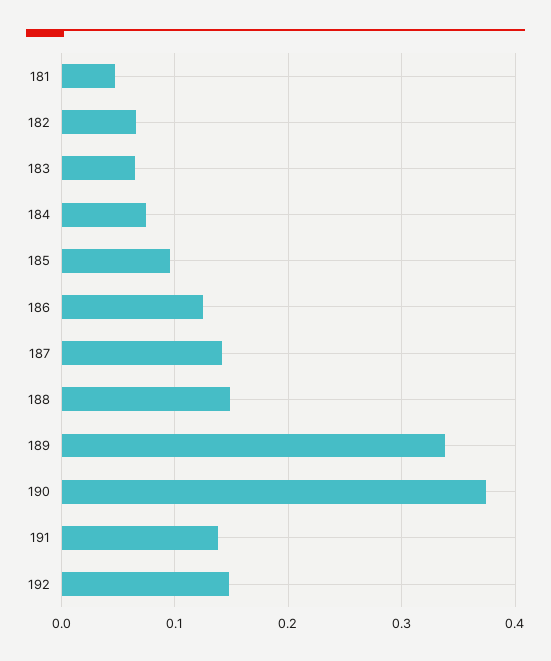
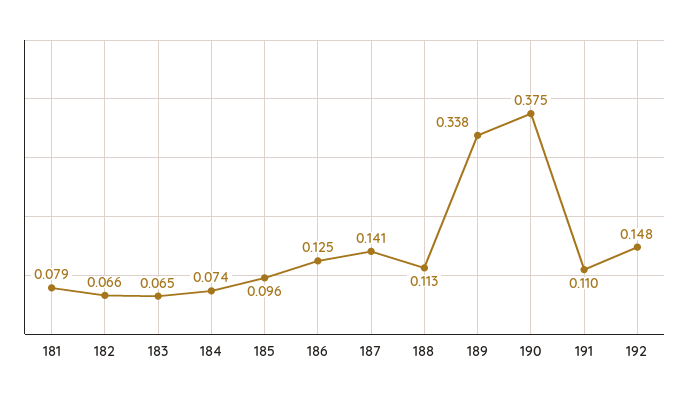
181: 0.05 -> 0.079
188: 0.15 -> 0.113
191: 0.14 -> 0.11

